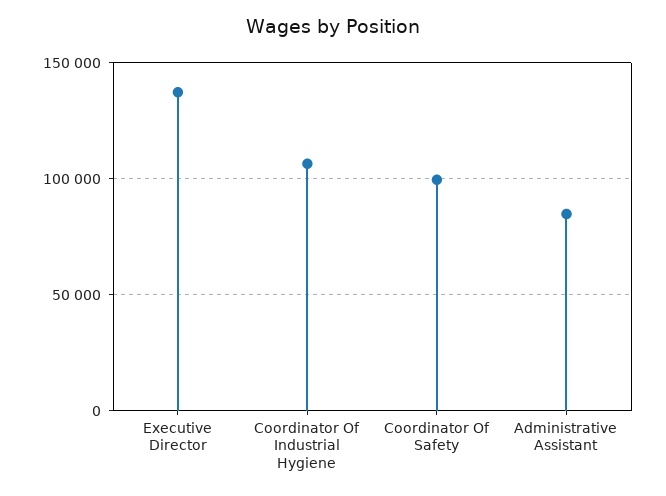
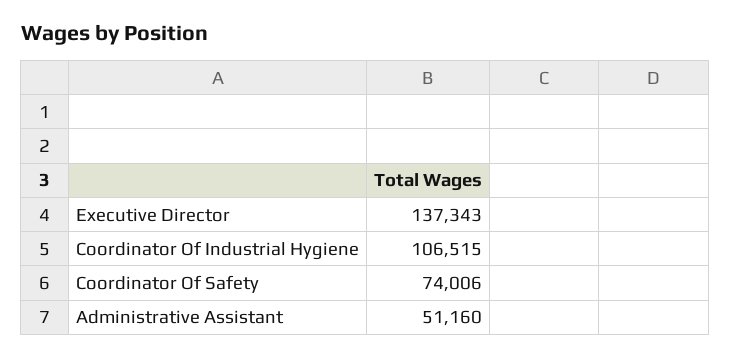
Coordinator Of Safety: 100000 -> 74006
Administrative Assistant: 85000 -> 51160

